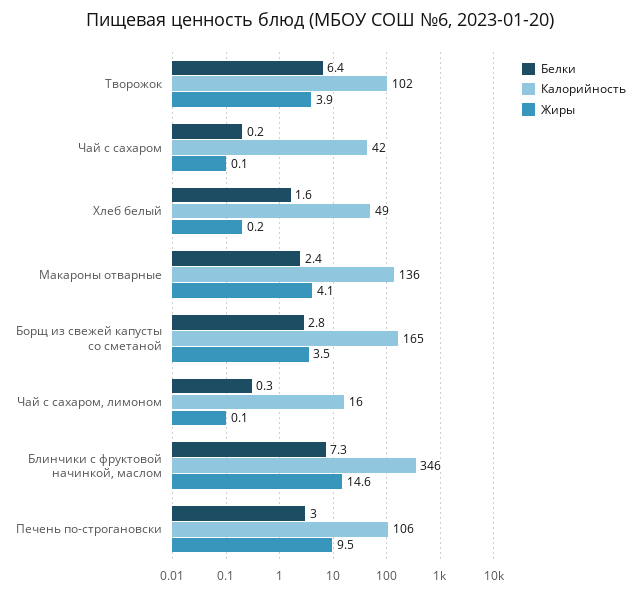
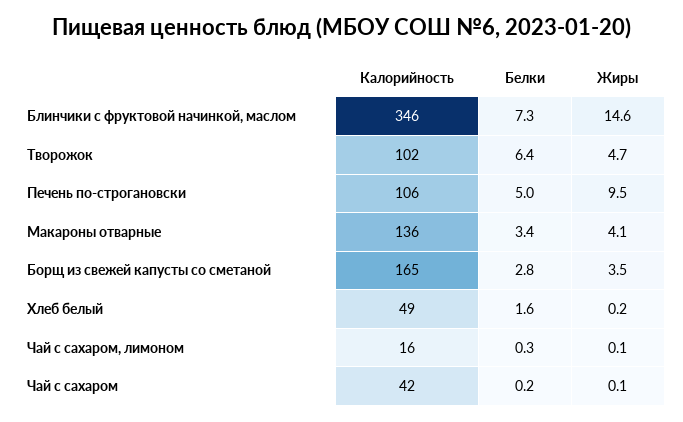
Жиры, Творожок: 3.9 -> 4.7
Белки, Макароны отварные: 2.4 -> 3.4
Белки, Печень по-строгановски: 3 -> 5

